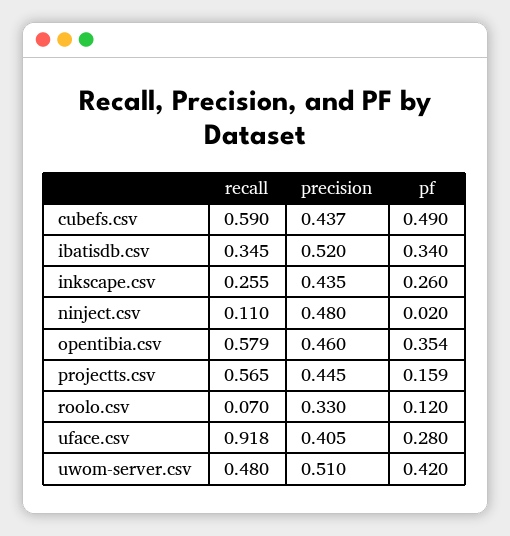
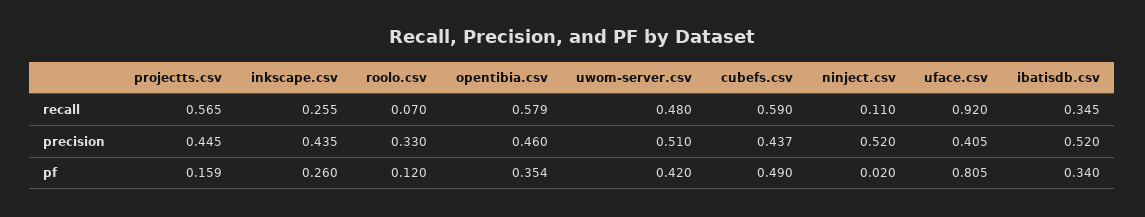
precision, ninject.csv: 0.48 -> 0.52
recall, uface.csv: 0.918 -> 0.92
pf, uface.csv: 0.28 -> 0.805

